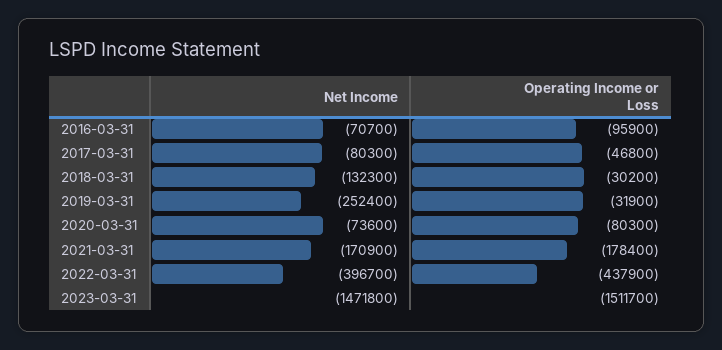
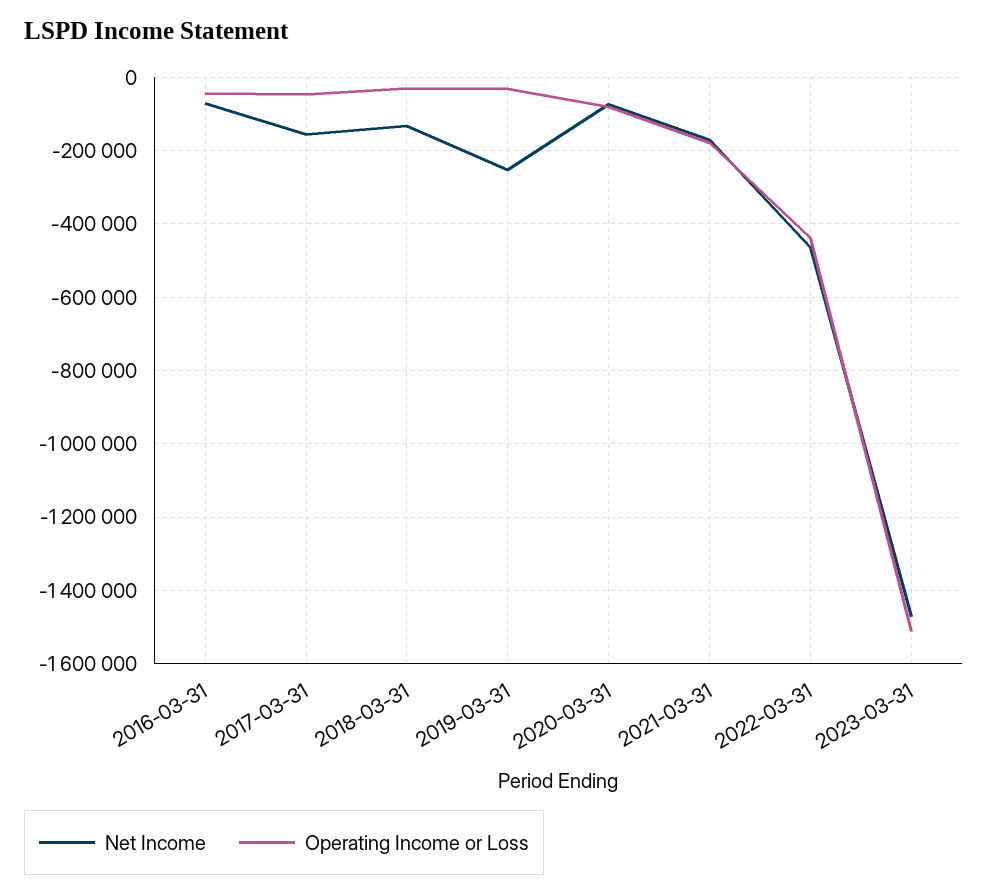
Operating Income or Loss, 2016-03-31: -95900 -> -40000
Net Income, 2017-03-31: -80300 -> -160000
Net Income, 2022-03-31: -396700 -> -460000

